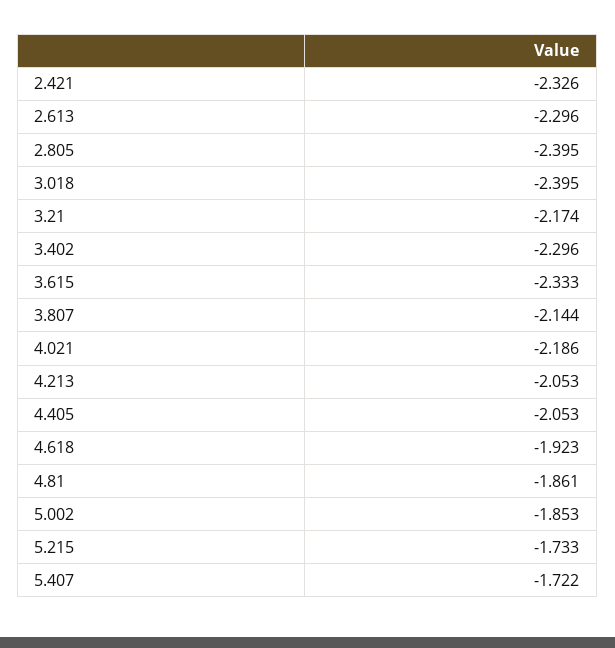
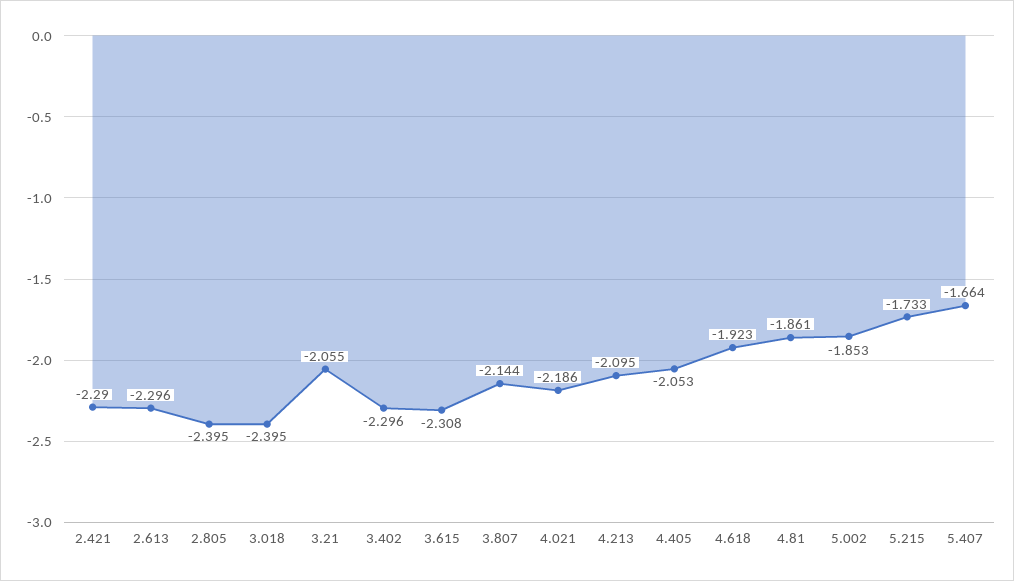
2.421: -2.326 -> -2.29
3.21: -2.174 -> -2.055
3.615: -2.333 -> -2.308
4.213: -2.053 -> -2.095
5.407: -1.722 -> -1.664

